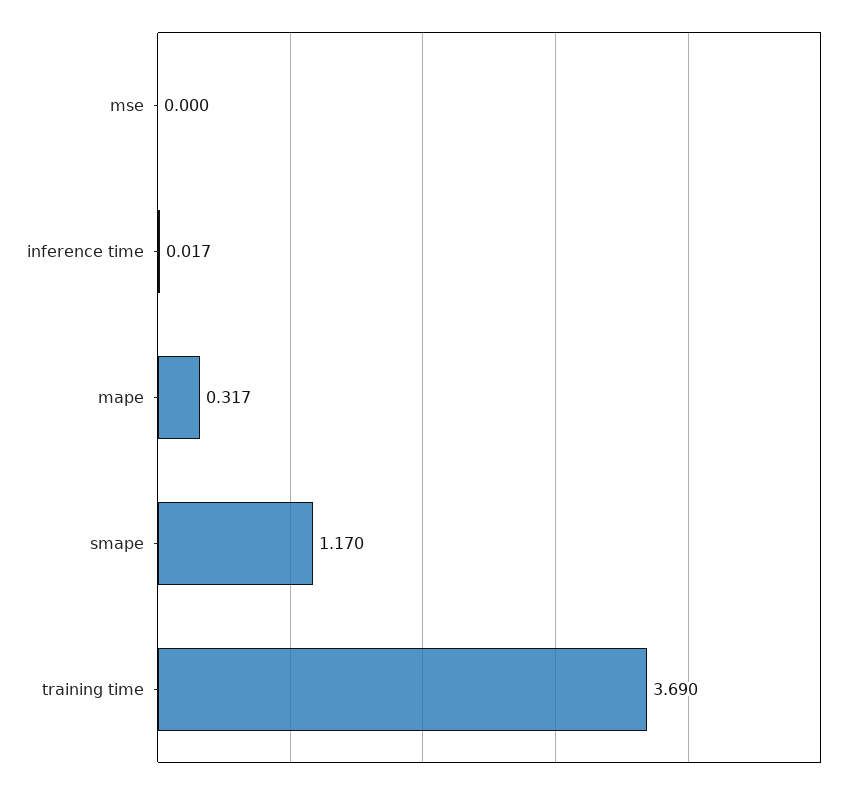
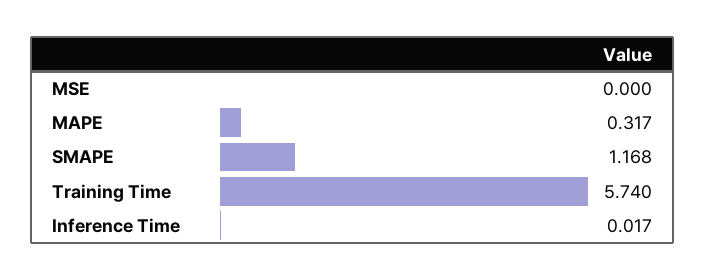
smape: 1.17 -> 1.168
training time: 3.69 -> 5.74

